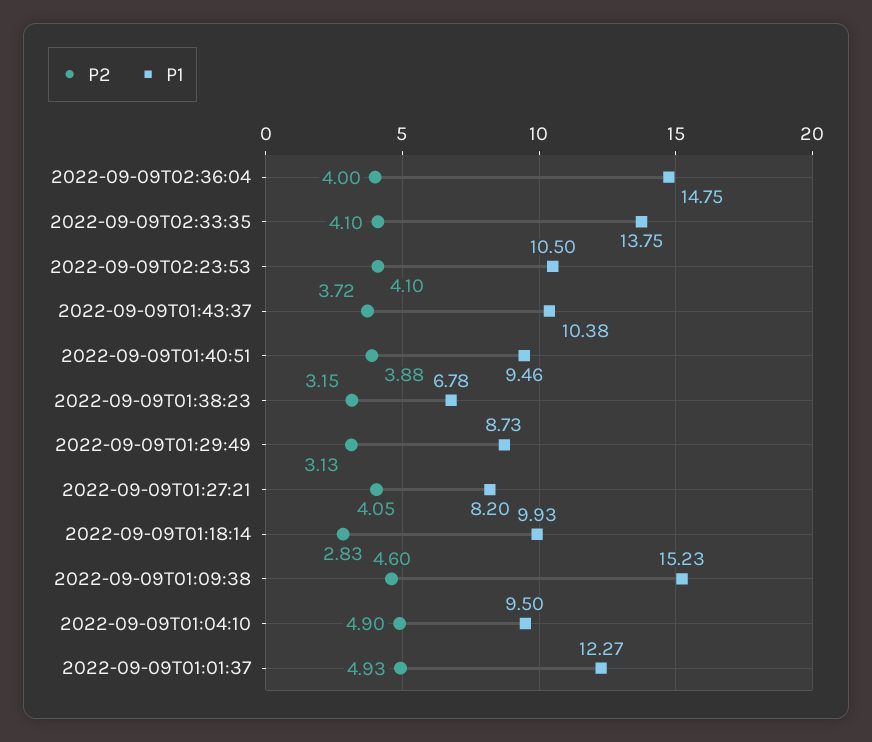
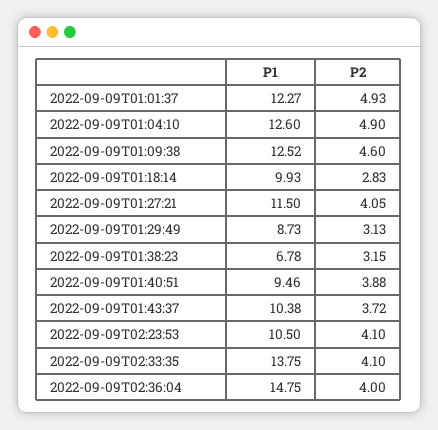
P1, 2022-09-09T01:27:21: 8.2 -> 11.5
P1, 2022-09-09T01:09:38: 15.23 -> 12.52
P1, 2022-09-09T01:04:10: 9.5 -> 12.6

